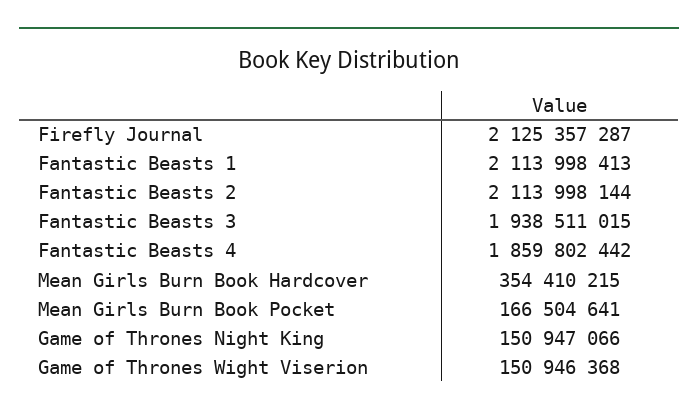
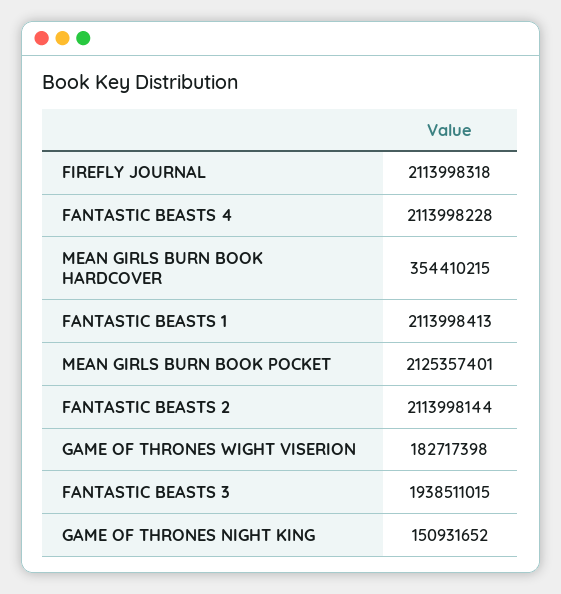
Firefly Journal: 2125357287 -> 2113998318
Fantastic Beasts 4: 1859802442 -> 2113998228
Mean Girls Burn Book Pocket: 166504641 -> 2125357401
Game of Thrones Night King: 150947066 -> 150931652
Game of Thrones Wight Viserion: 150946368 -> 182717398

